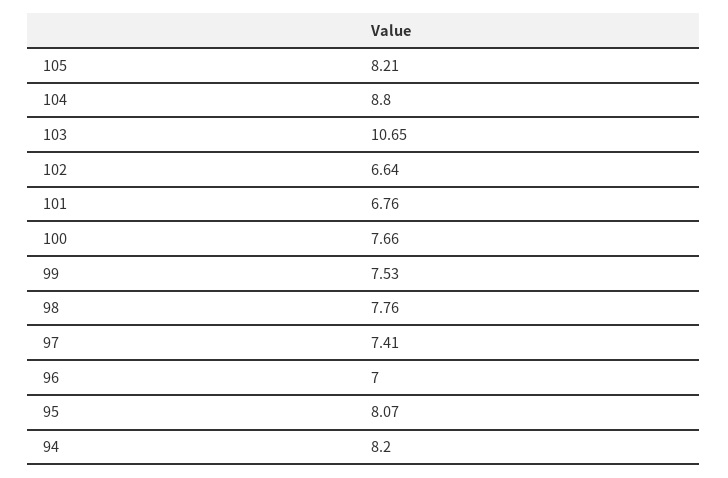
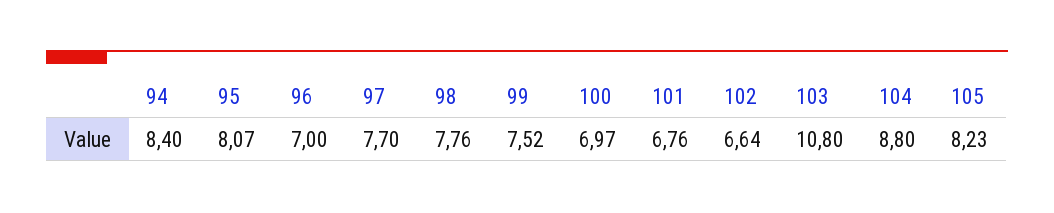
105: 8.21 -> 8.23
103: 10.65 -> 10.8
100: 7.66 -> 6.97
99: 7.53 -> 7.52
97: 7.41 -> 7.7
94: 8.2 -> 8.4

